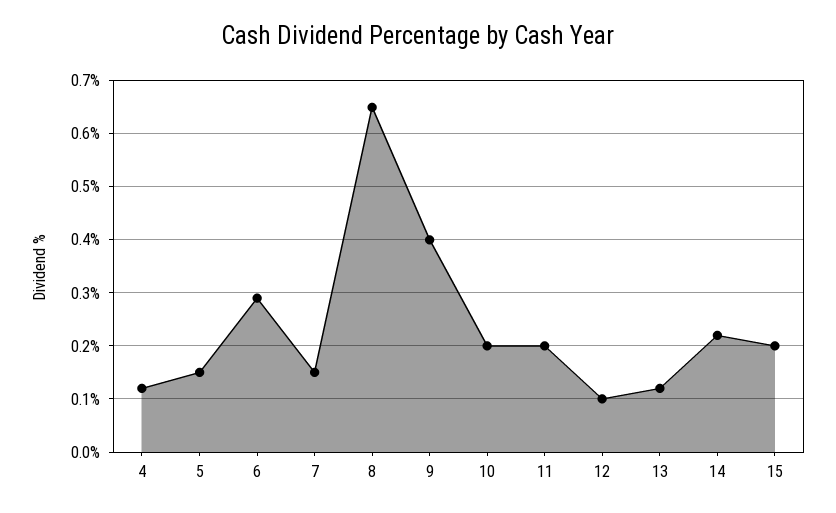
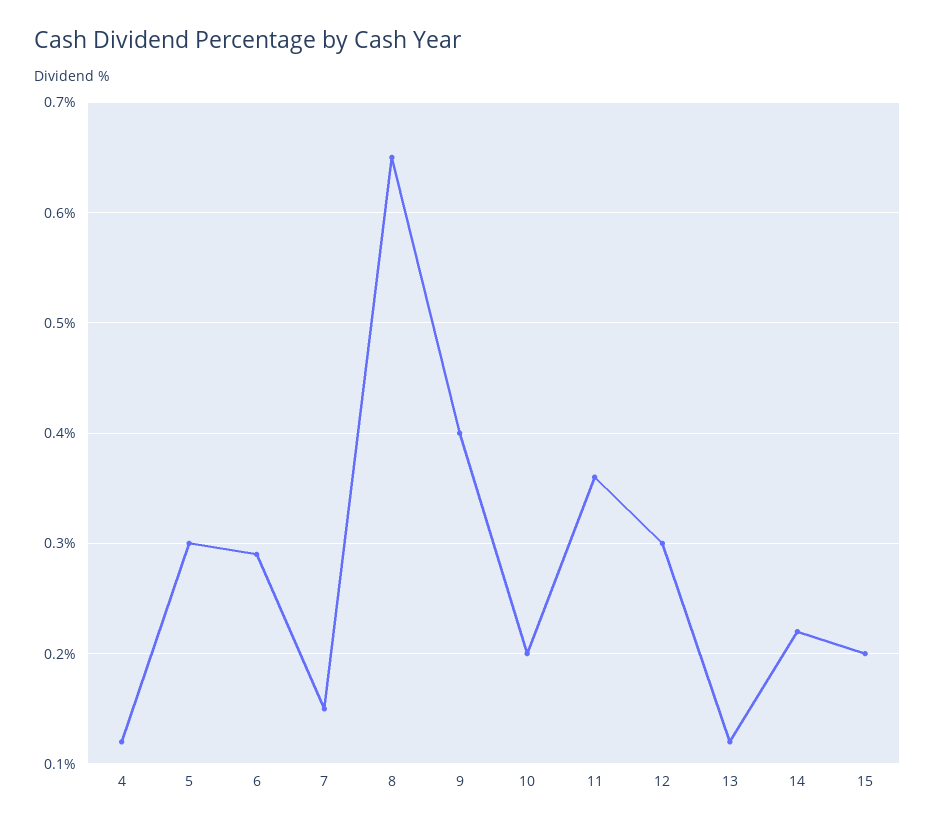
5: 0.15 -> 0.3
11: 0.2 -> 0.36
12: 0.1 -> 0.3

